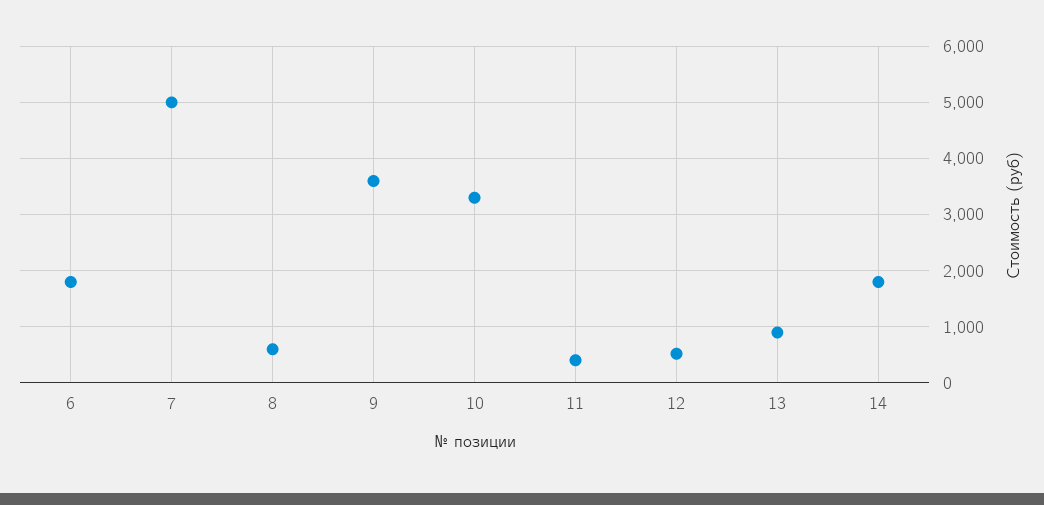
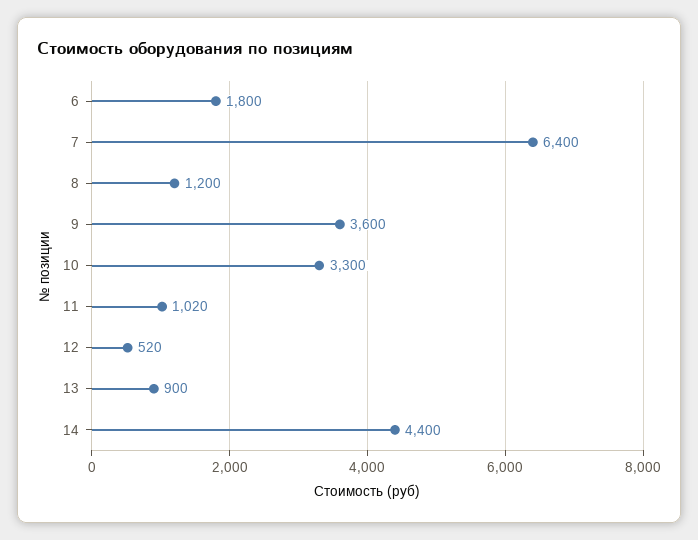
7: 5000 -> 6400
8: 600 -> 1200
11: 400 -> 1020
14: 1800 -> 4400

